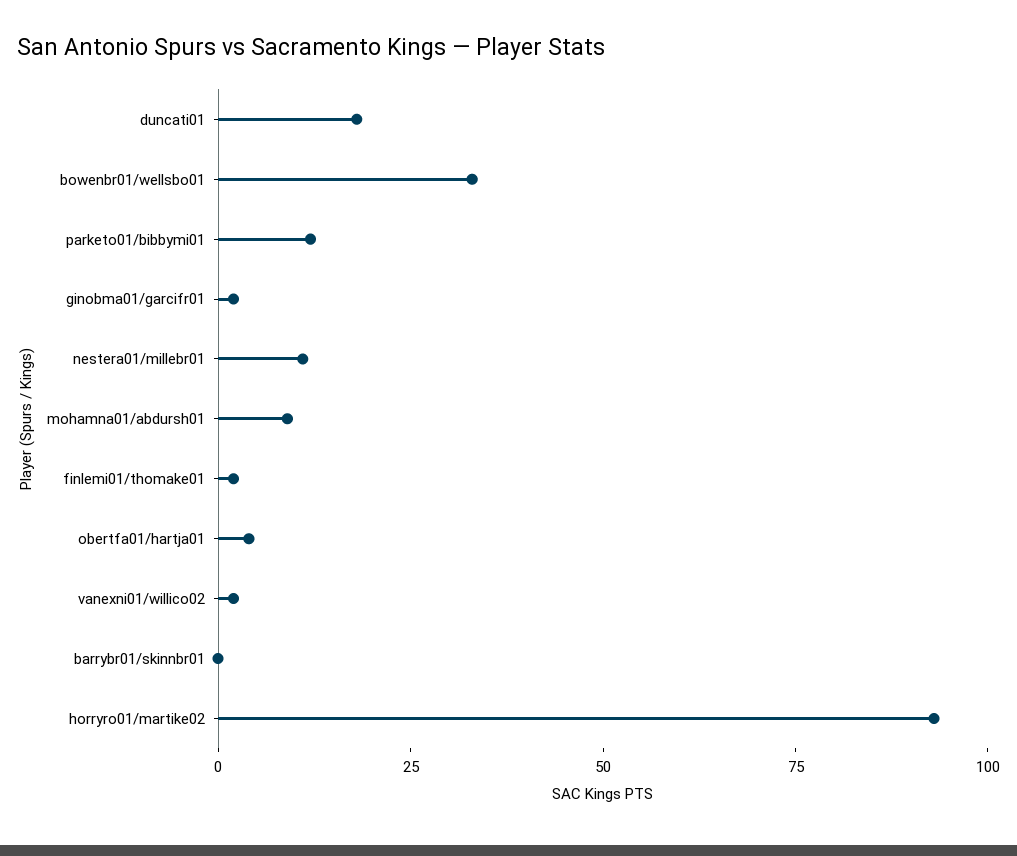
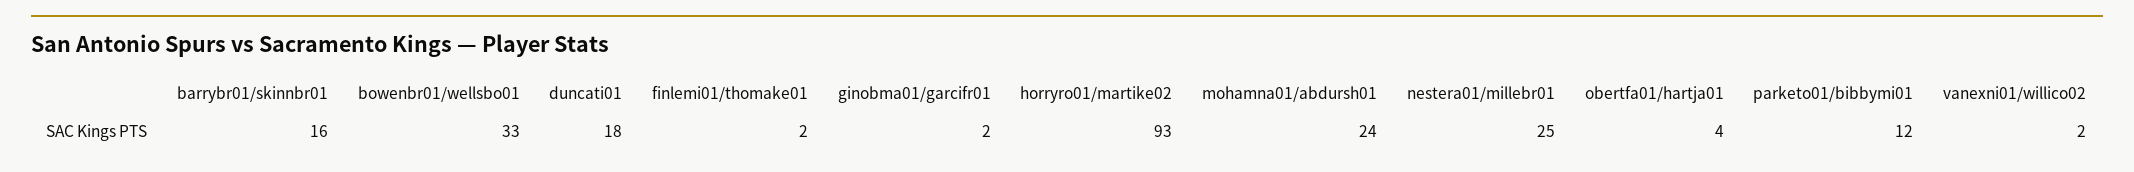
nestera01/millebr01: 10 -> 25
mohamna01/abdursh01: 10 -> 24
barrybr01/skinnbr01: 0 -> 16

